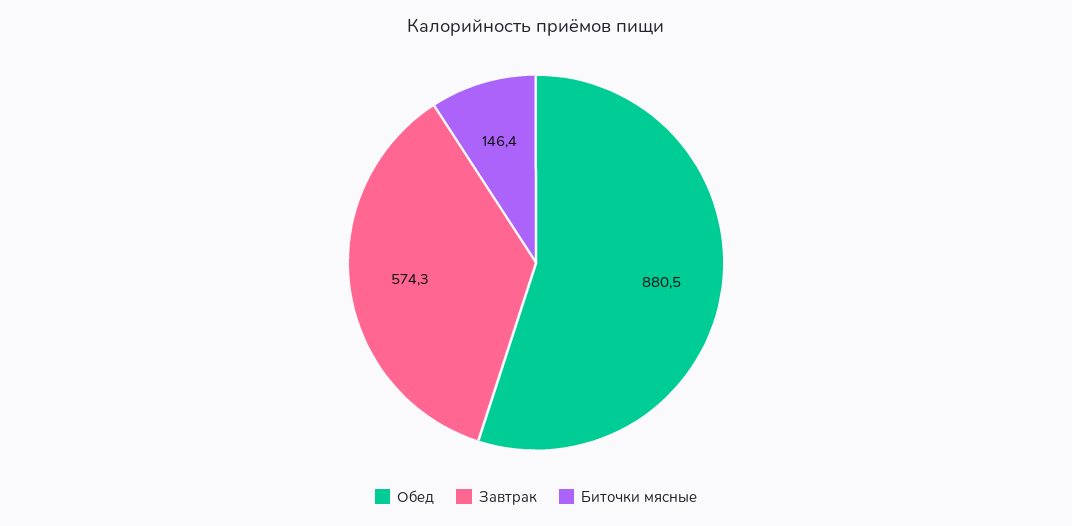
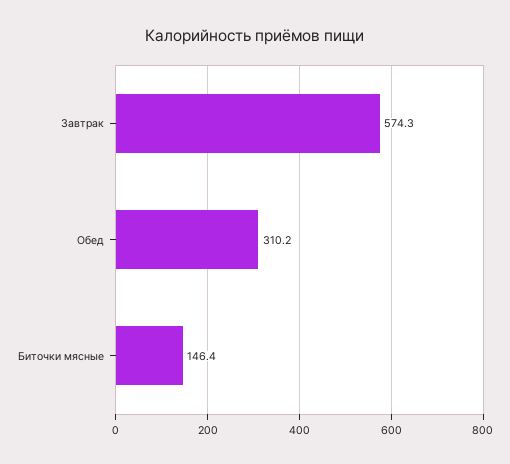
Обед: 880.5 -> 310.2

